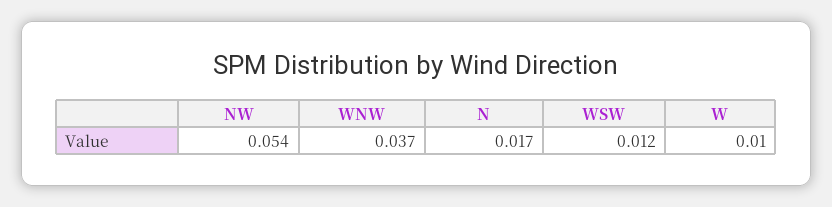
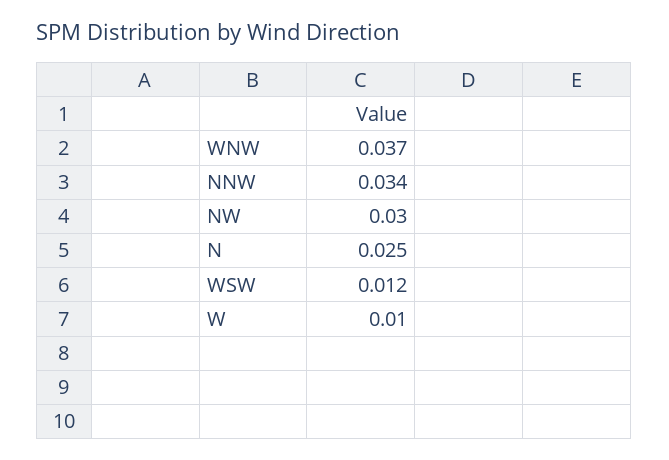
NW: 0.054 -> 0.03
N: 0.017 -> 0.025
NNW: none -> 0.034

